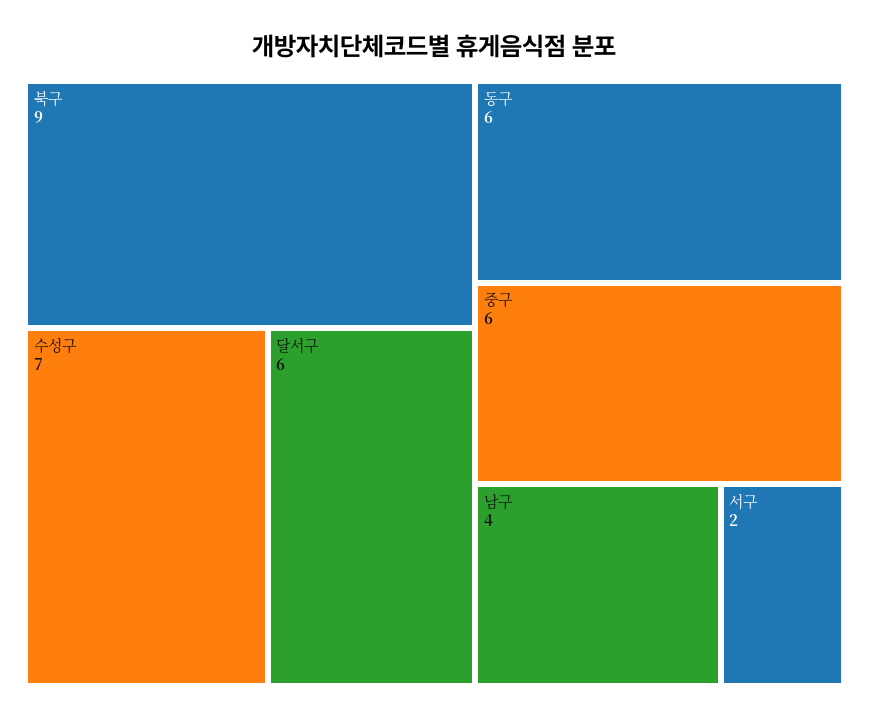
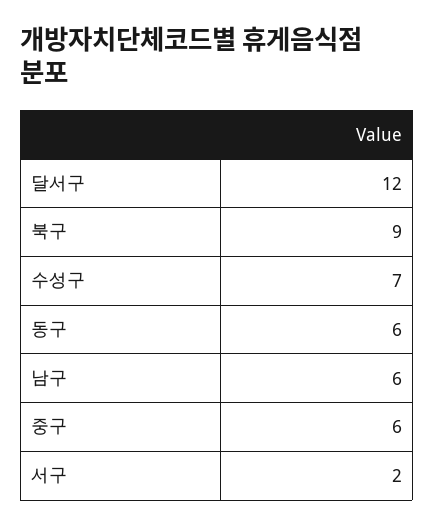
달서구: 6 -> 12
남구: 4 -> 6

